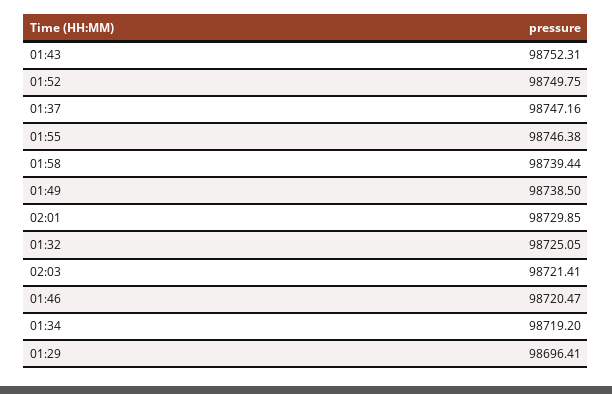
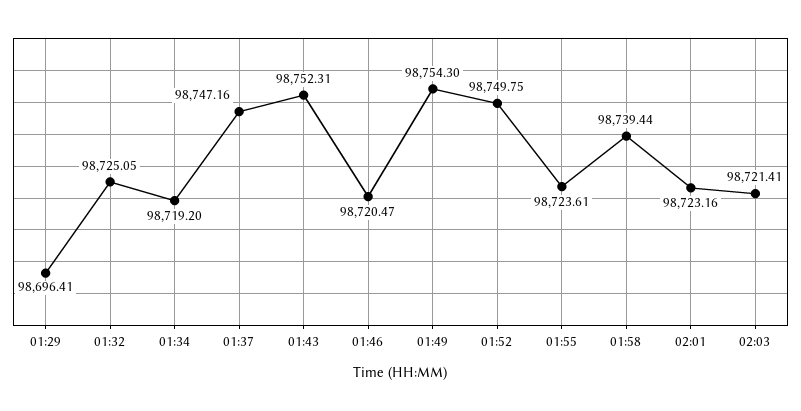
01:55: 98746.38 -> 98723.61
01:49: 98738.5 -> 98754.3
02:01: 98729.85 -> 98723.16

